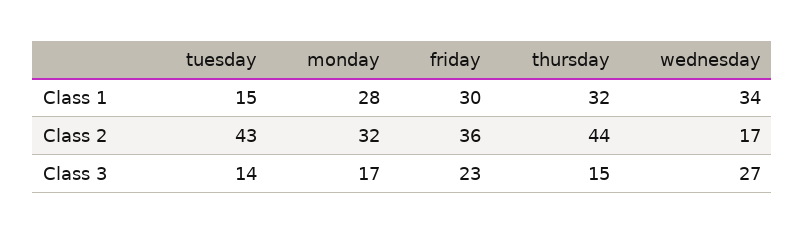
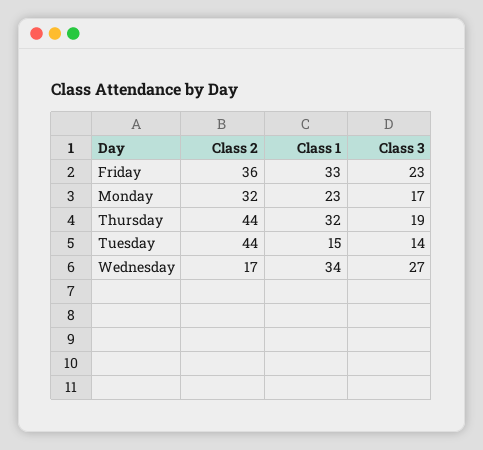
monday, Class 1: 28 -> 23
friday, Class 1: 30 -> 33
tuesday, Class 2: 43 -> 44
thursday, Class 3: 15 -> 19

